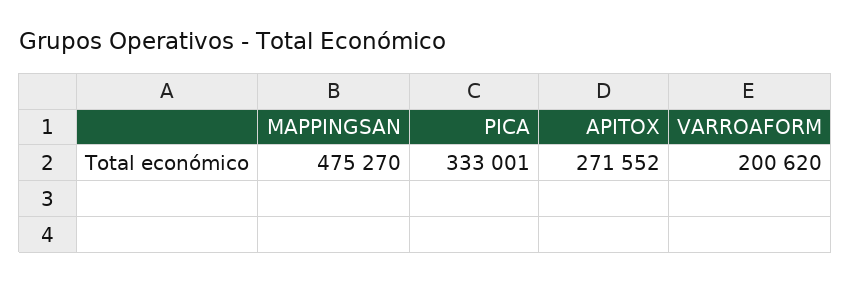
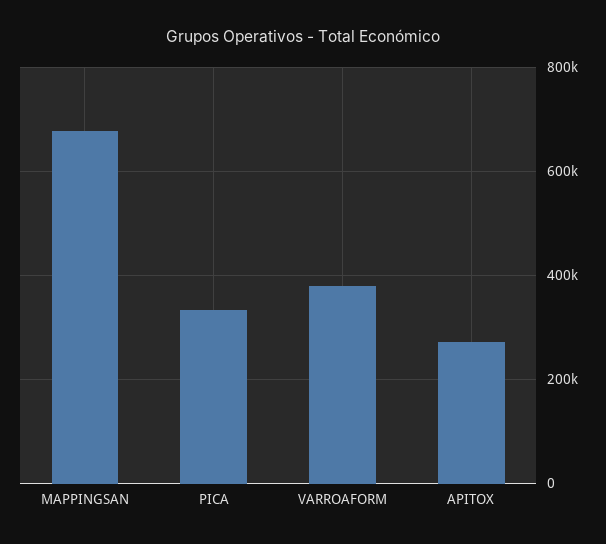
MAPPINGSAN: 475270 -> 680000
VARROAFORM: 200620 -> 380000

